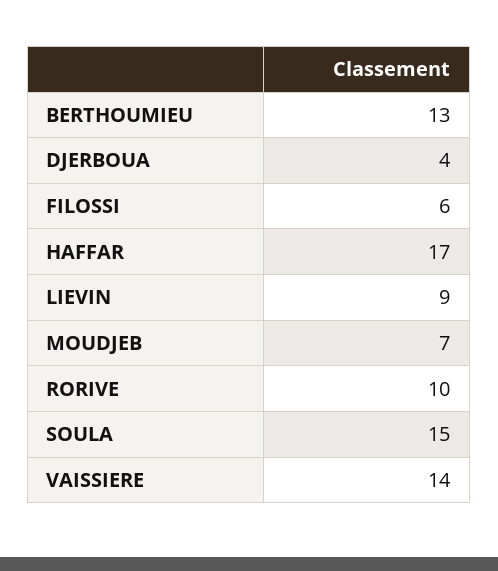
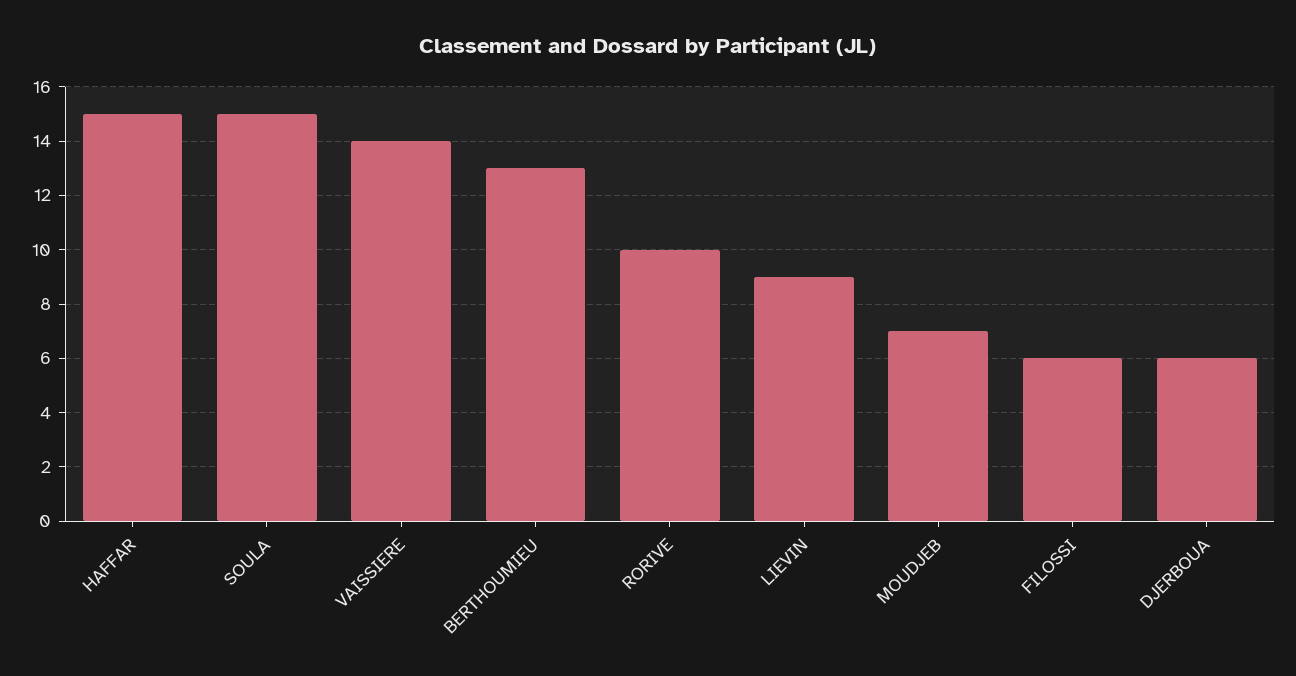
DJERBOUA: 4 -> 6
HAFFAR: 17 -> 15

